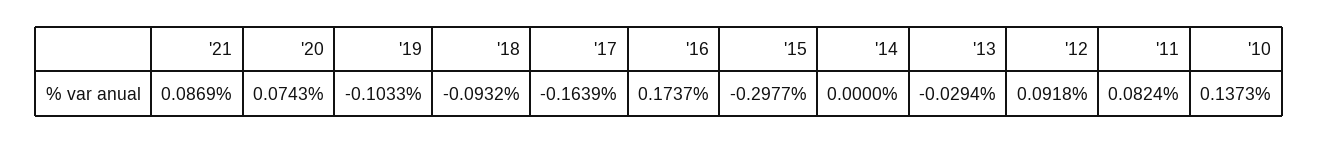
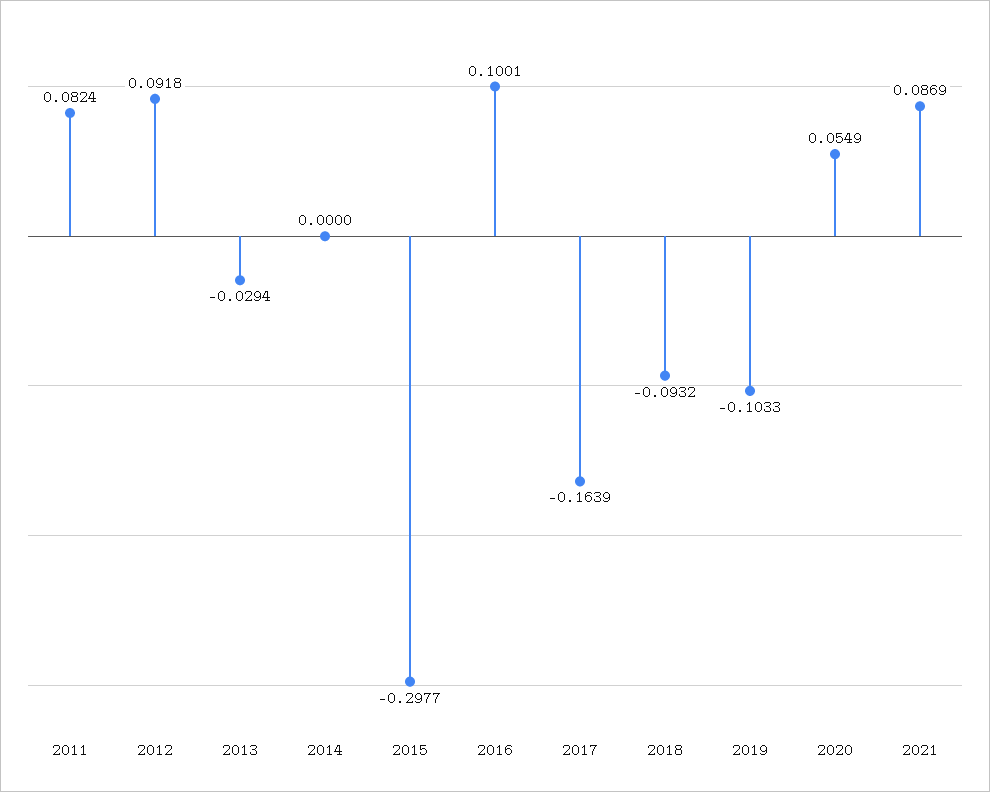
'20: 0.0743 -> 0.0549
'16: 0.1737 -> 0.1001
'10: 0.1373 -> none

